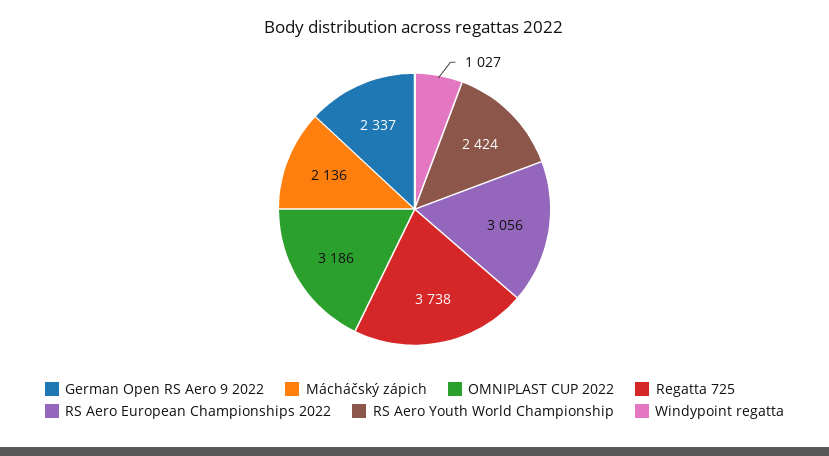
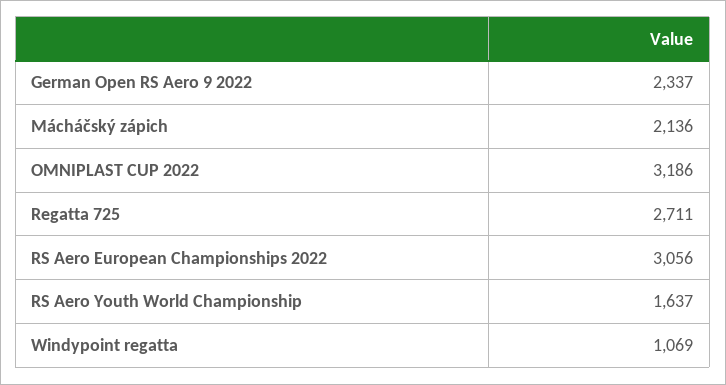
Regatta 725: 3738 -> 2711
RS Aero Youth World Championship: 2424 -> 1637
Windypoint regatta: 1027 -> 1069

